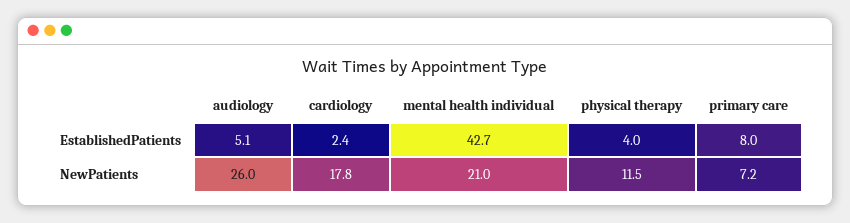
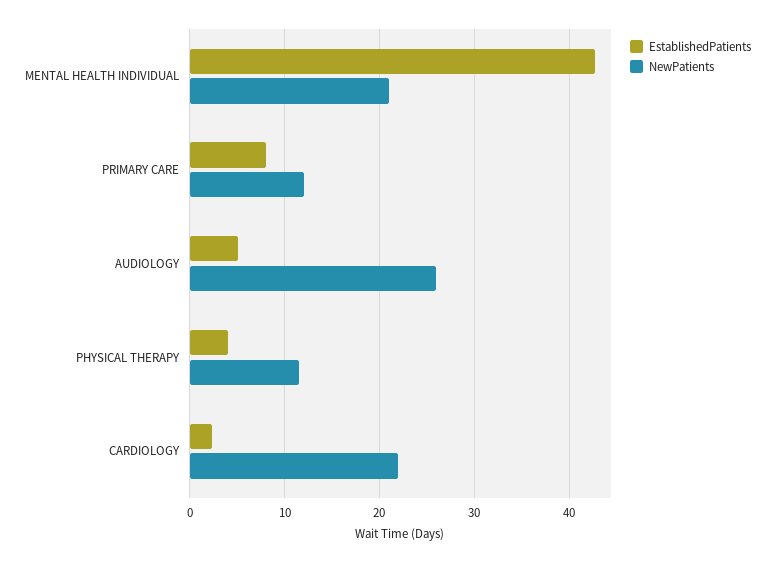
NewPatients, cardiology: 17.8 -> 22
NewPatients, primary care: 7.2 -> 12

